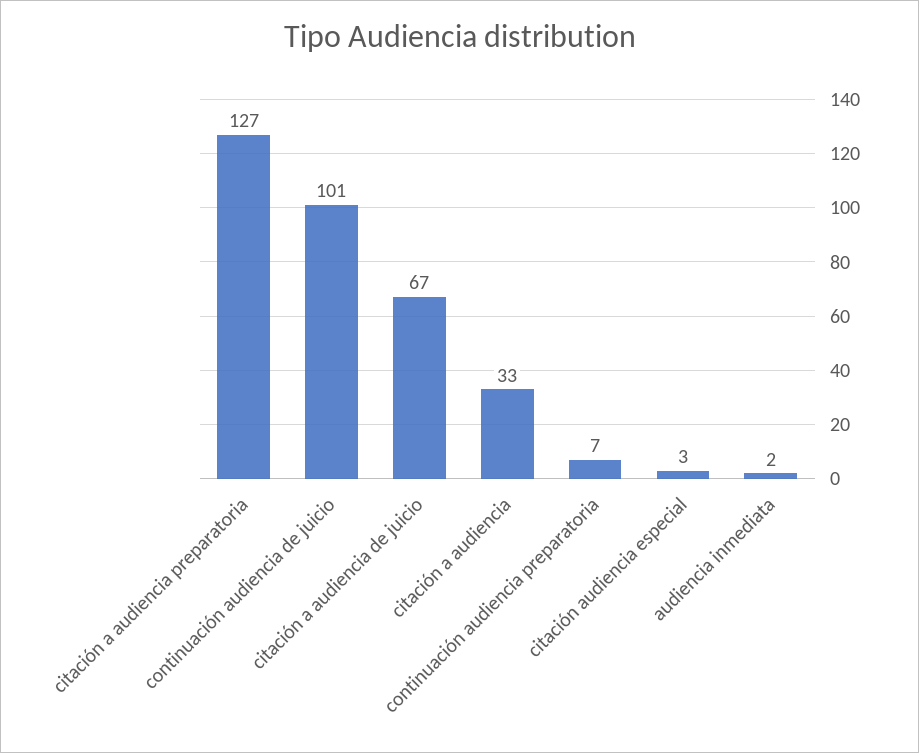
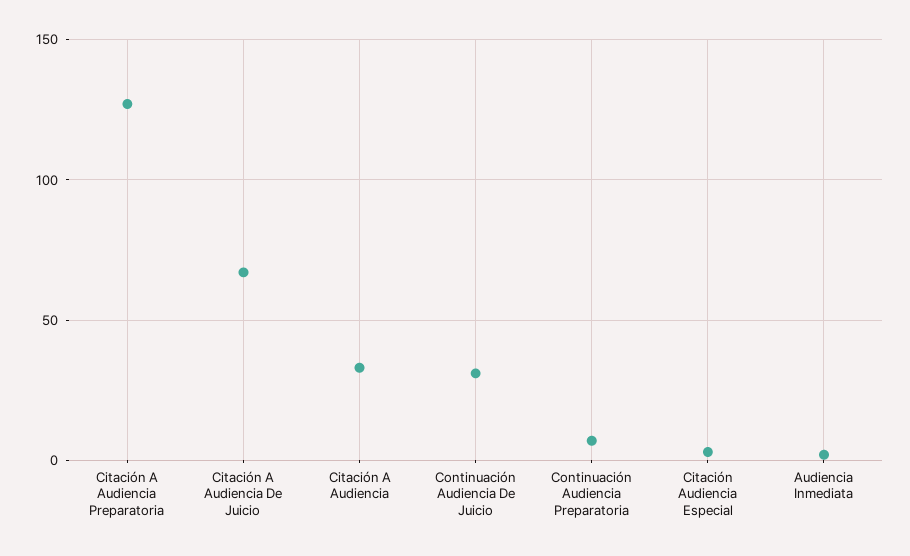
continuación audiencia de juicio: 101 -> 30

